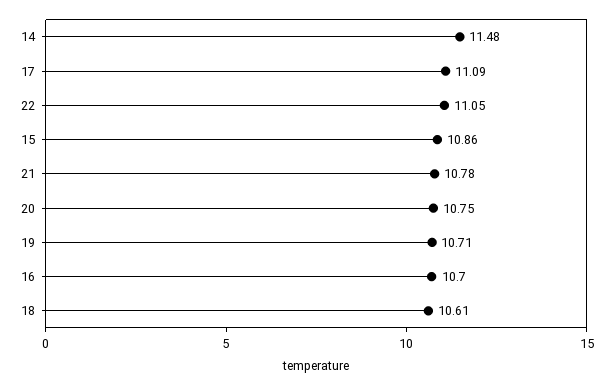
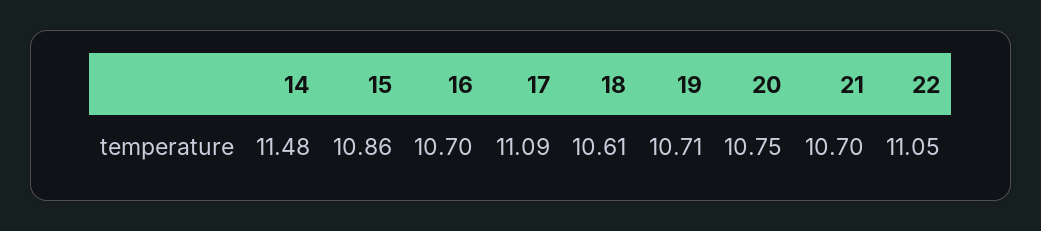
21: 10.78 -> 10.7

